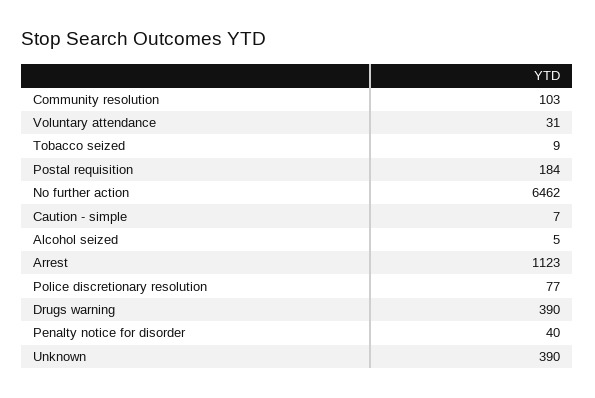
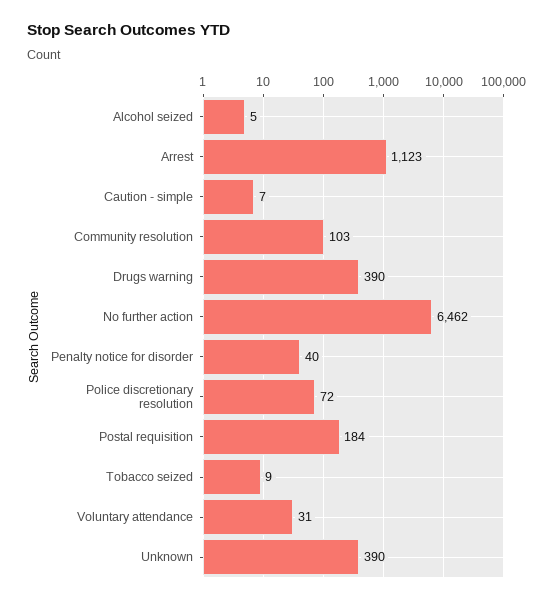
Police discretionary resolution: 77 -> 72

